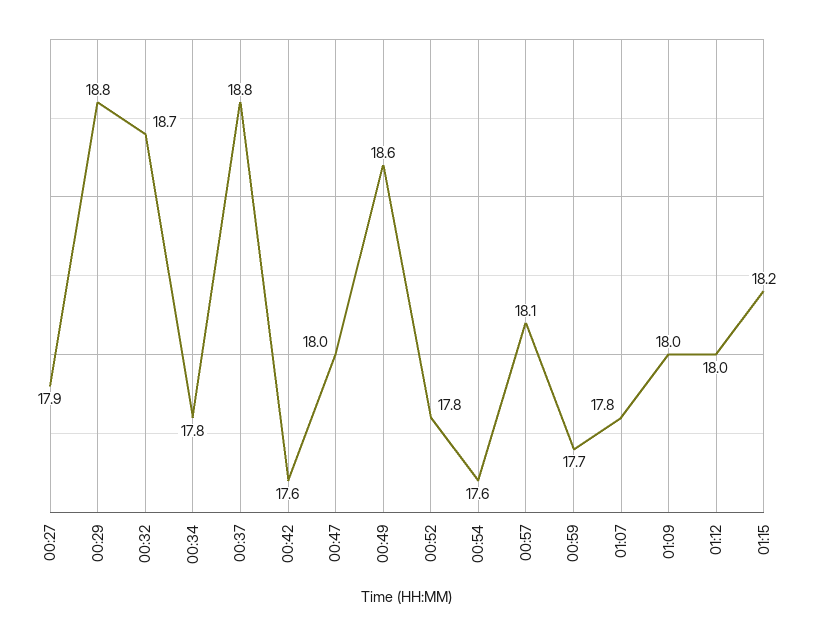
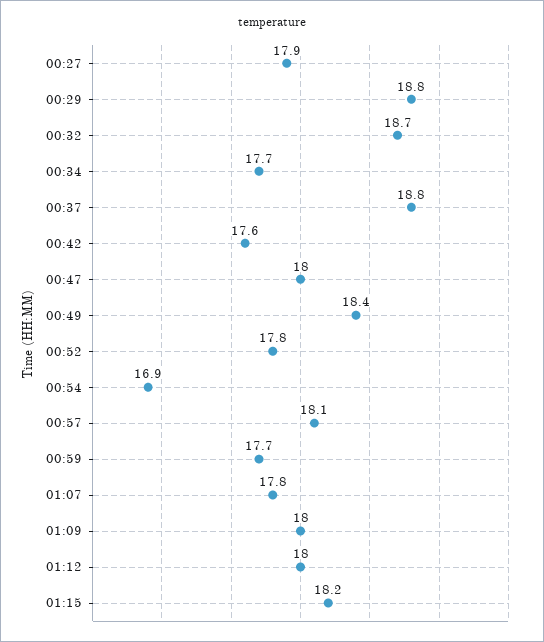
00:34: 17.8 -> 17.7
00:49: 18.6 -> 18.4
00:54: 17.6 -> 16.9

